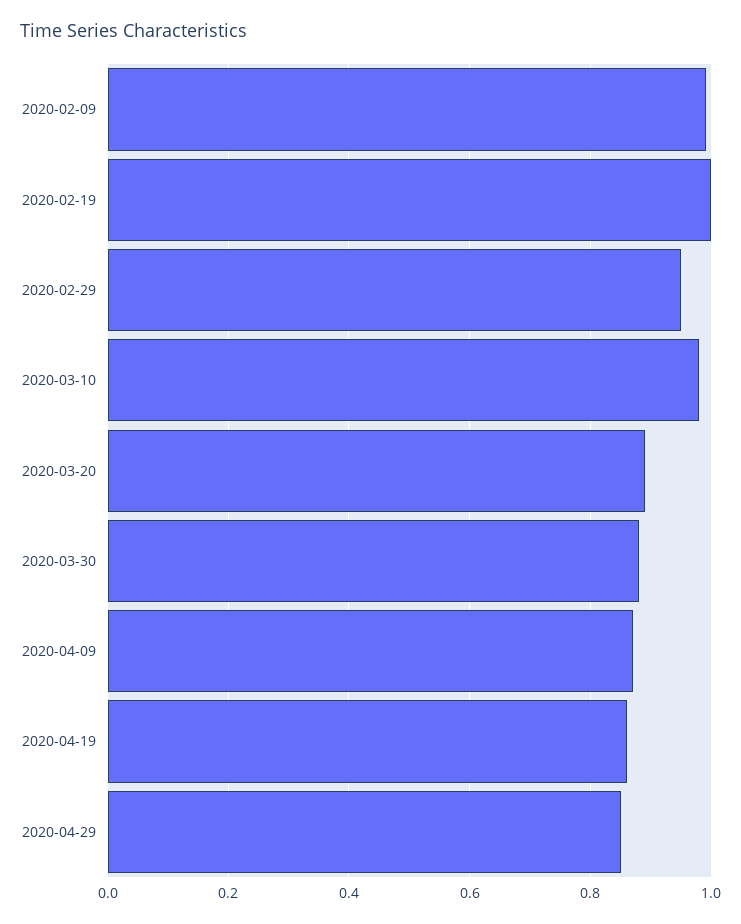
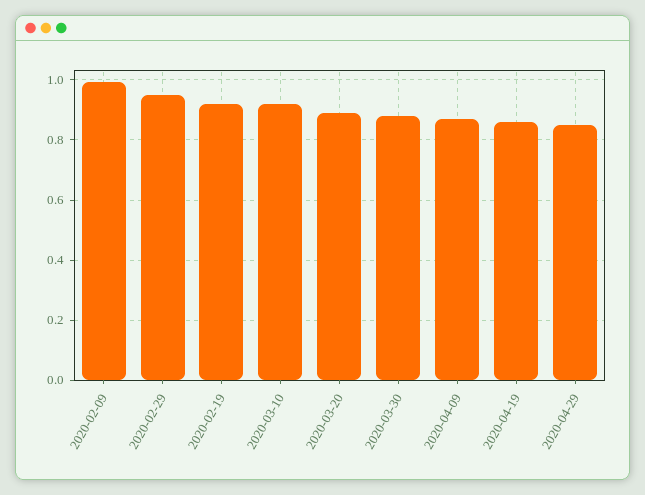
2020-02-19: 1 -> 0.92
2020-03-10: 0.98 -> 0.92

